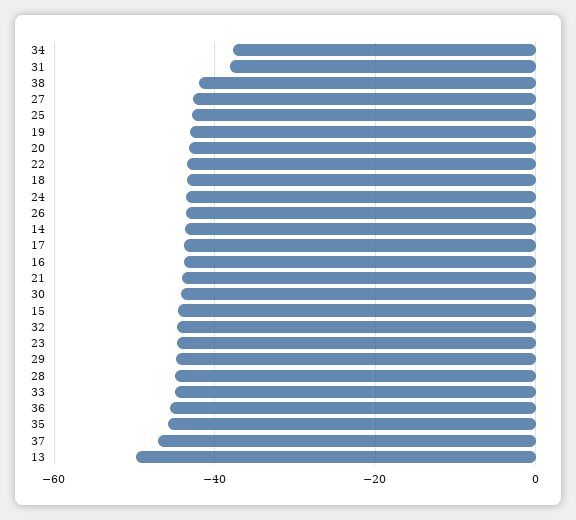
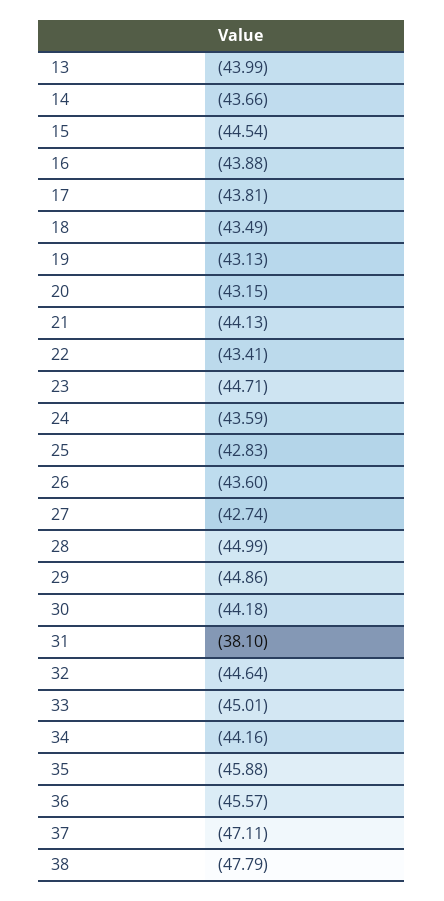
34: -38 -> -44.16
38: -42 -> -47.79
13: -50 -> -43.99

